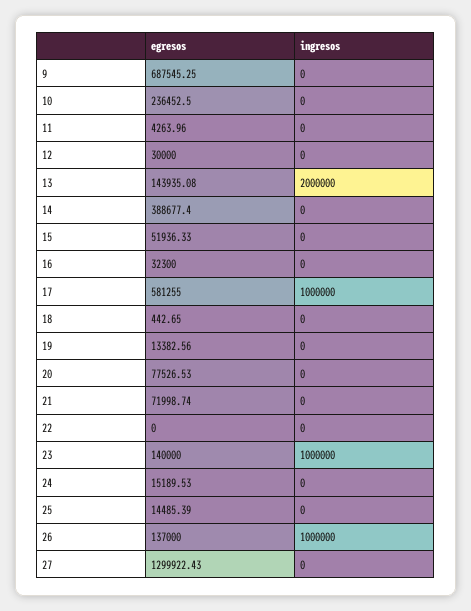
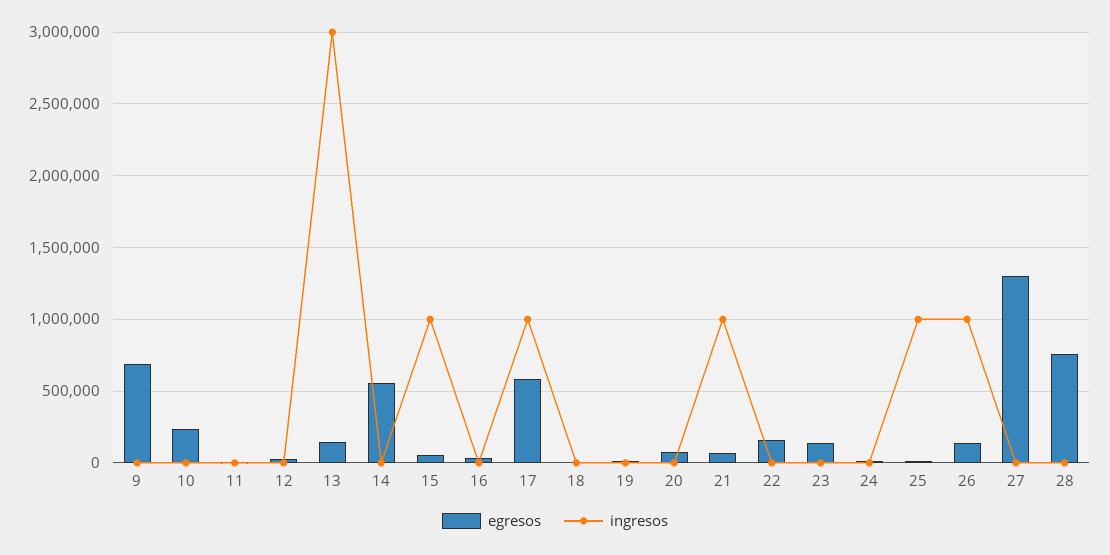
ingresos, 13: 2000000 -> 3000000
egresos, 14: 388677.4 -> 550000
ingresos, 15: 0 -> 1000000
ingresos, 21: 0 -> 1000000
egresos, 22: 0 -> 150000
ingresos, 23: 1000000 -> 0
ingresos, 25: 0 -> 1000000
egresos, 28: none -> 750000
ingresos, 28: none -> 0

